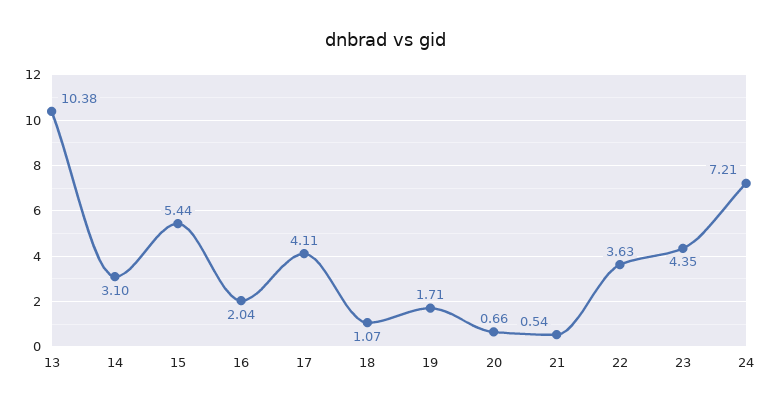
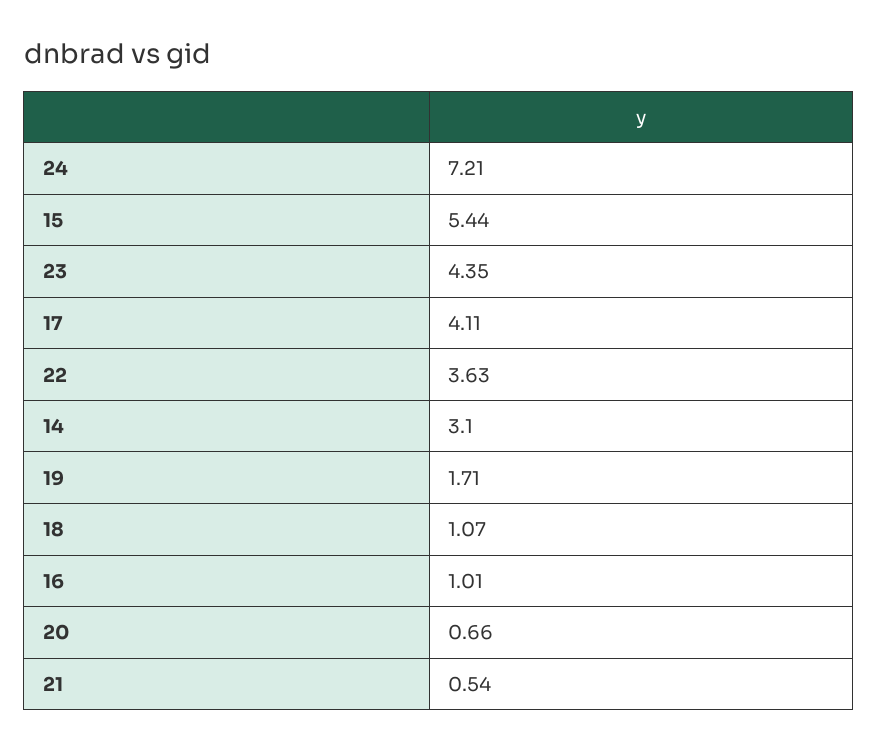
13: 10.38 -> none
16: 2.04 -> 1.01

